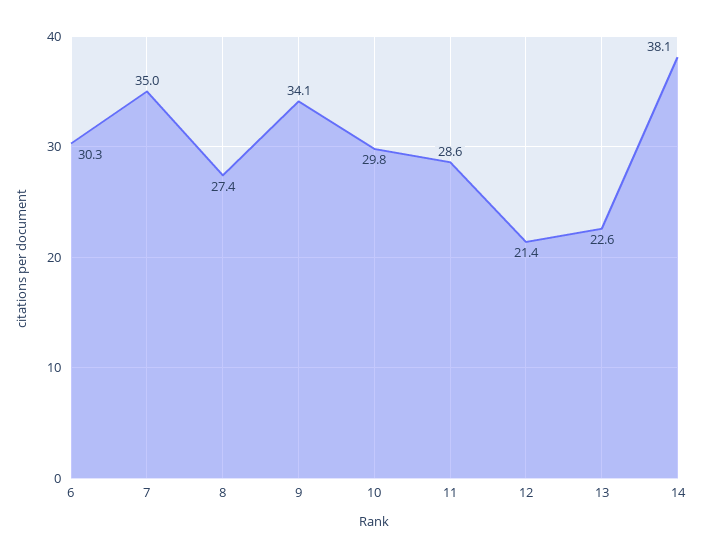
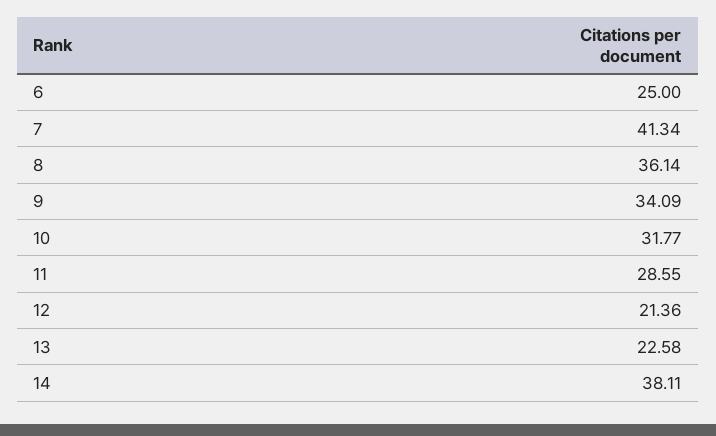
6: 30.3 -> 25
7: 35 -> 41.34
8: 27.4 -> 36.14
10: 29.8 -> 31.77

